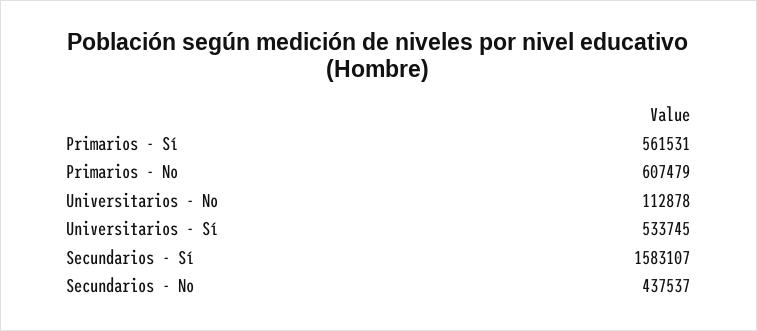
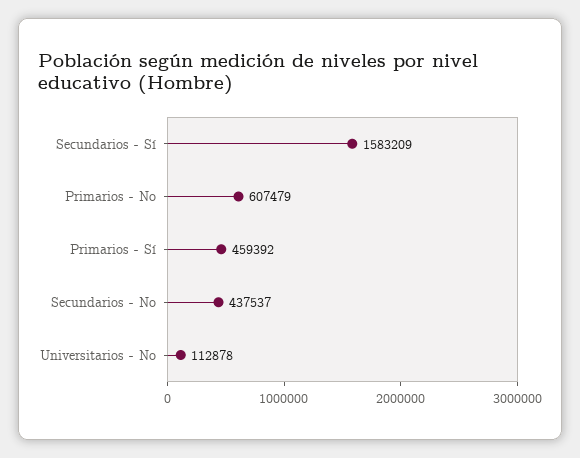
Primarios - Sí: 561531 -> 459392
Universitarios - Sí: 533745 -> none
Secundarios - Sí: 1583107 -> 1583209

